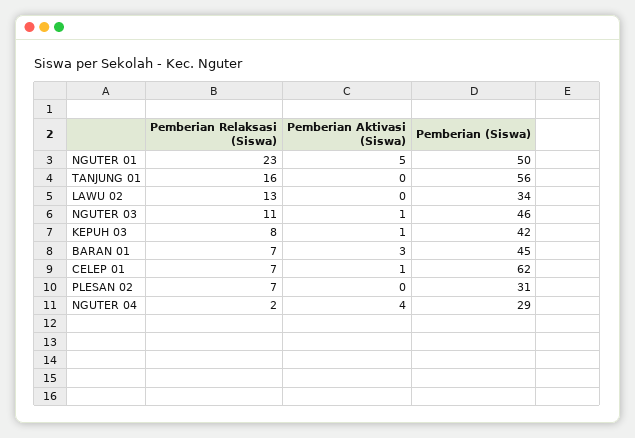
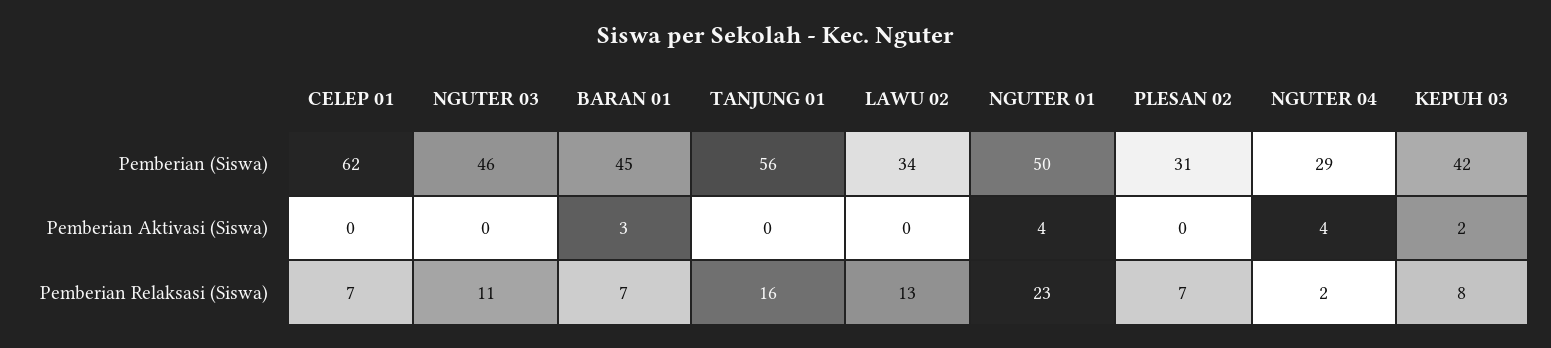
Pemberian Aktivasi (Siswa), NGUTER 01: 5 -> 4
Pemberian Aktivasi (Siswa), NGUTER 03: 1 -> 0
Pemberian Aktivasi (Siswa), KEPUH 03: 1 -> 2
Pemberian Aktivasi (Siswa), CELEP 01: 1 -> 0

